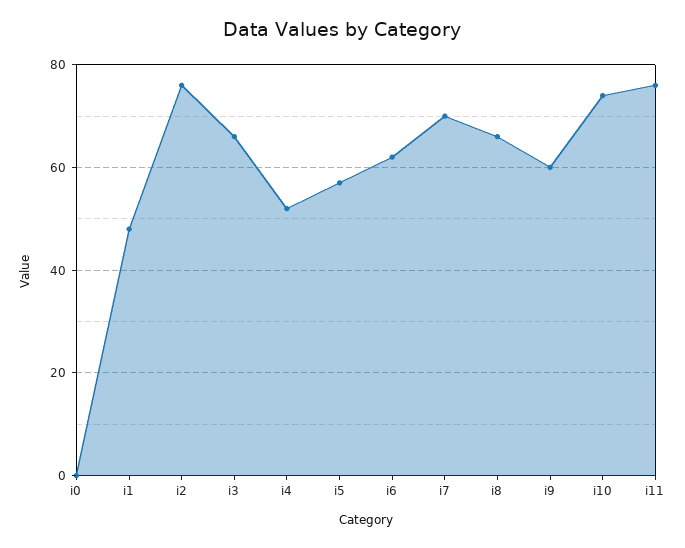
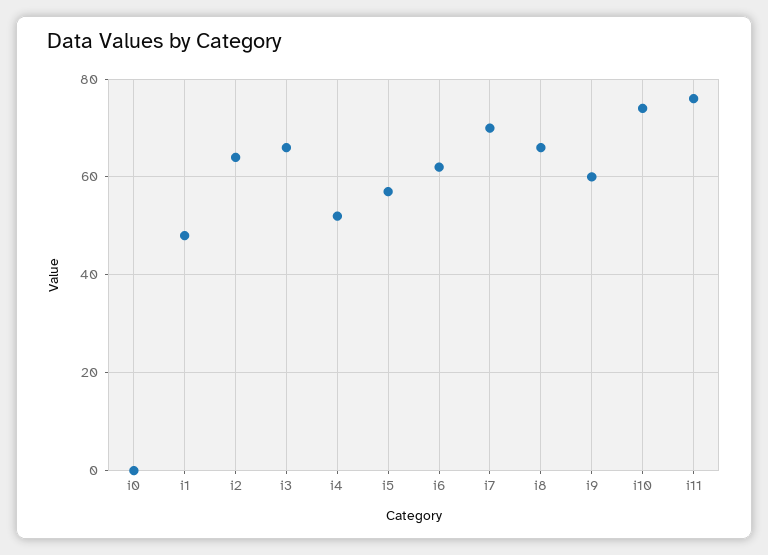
i2: 75 -> 65

